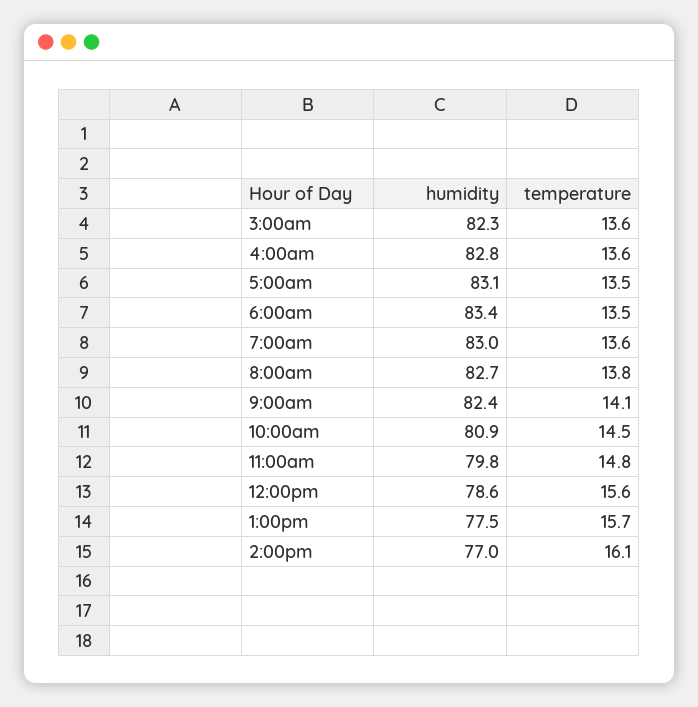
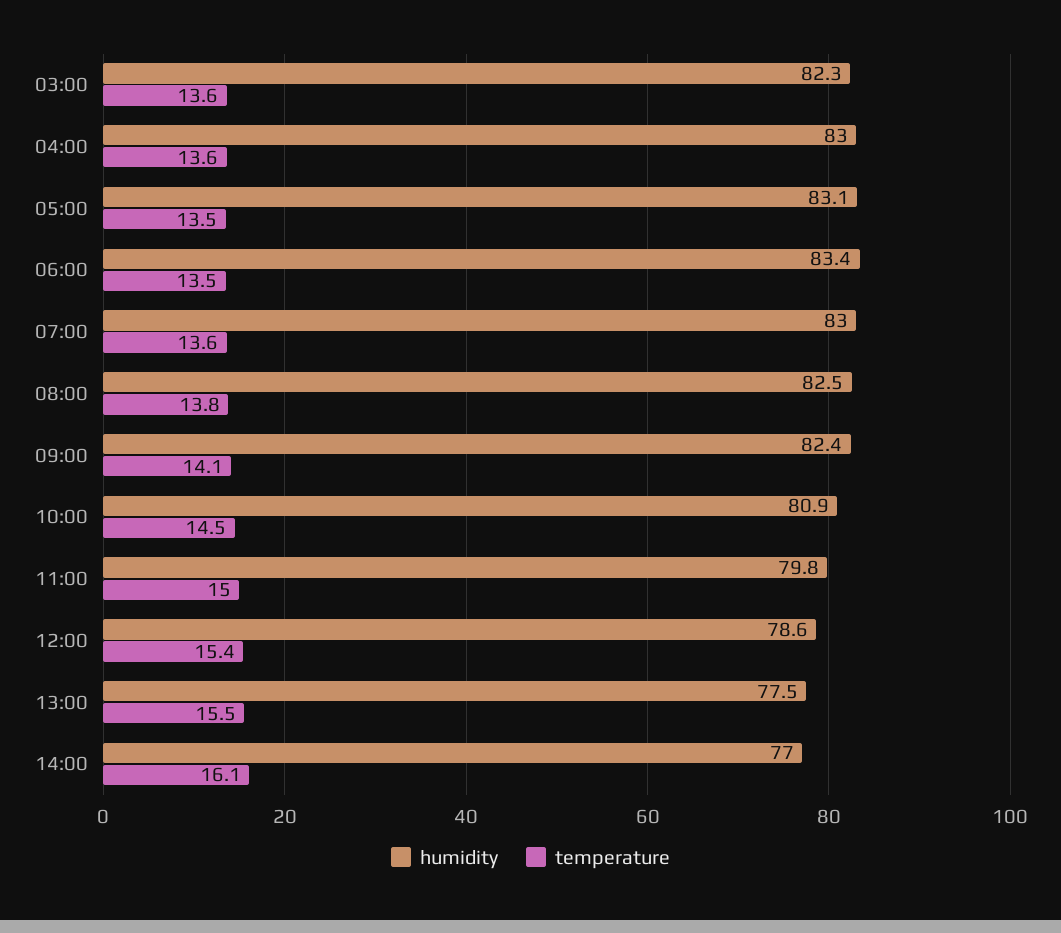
humidity, 4:00am: 82.8 -> 83
humidity, 8:00am: 82.7 -> 82.5
temperature, 11:00am: 14.8 -> 15
temperature, 12:00pm: 15.6 -> 15.4
temperature, 1:00pm: 15.7 -> 15.5

